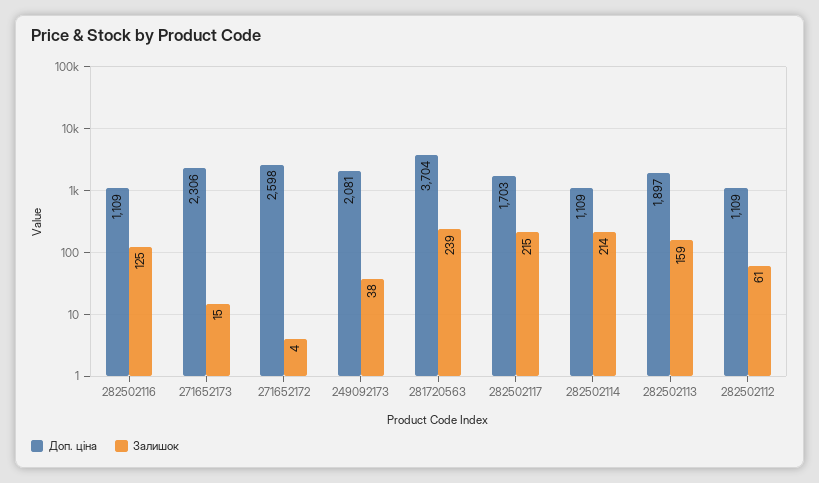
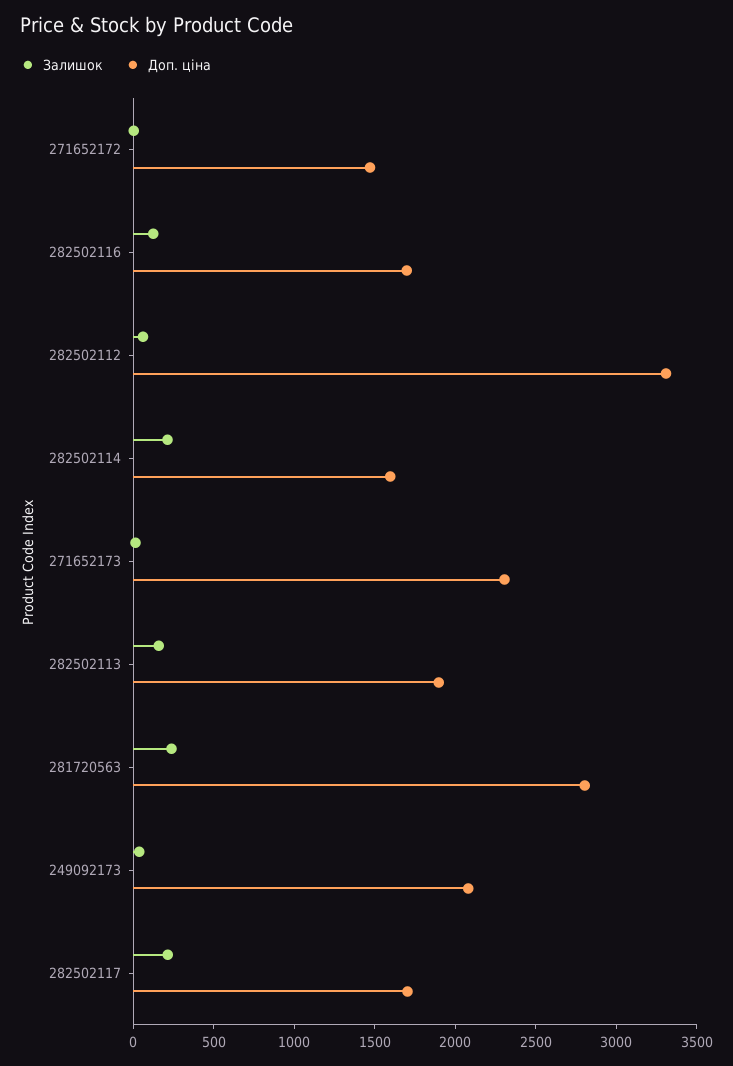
Доп. ціна, 282502116: 1109 -> 1700
Доп. ціна, 271652172: 2598 -> 1500
Доп. ціна, 281720563: 3704 -> 2800
Доп. ціна, 282502114: 1109 -> 1600
Доп. ціна, 282502112: 1109 -> 3300

